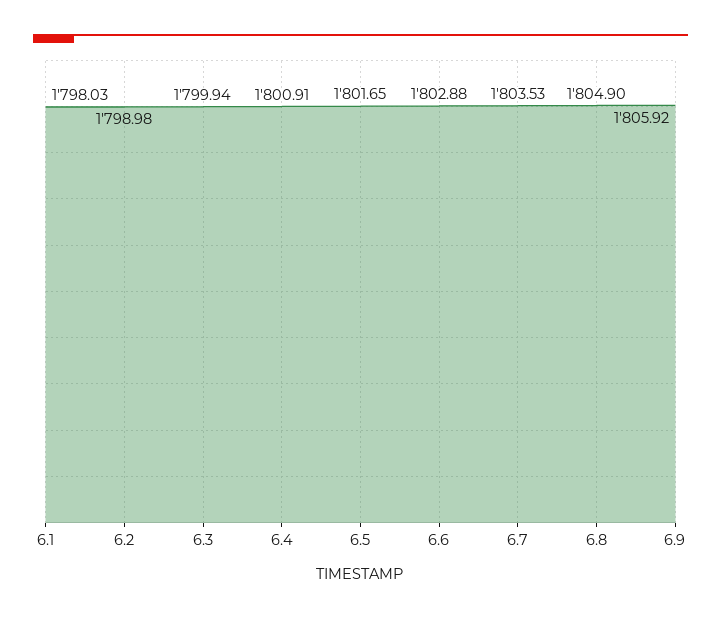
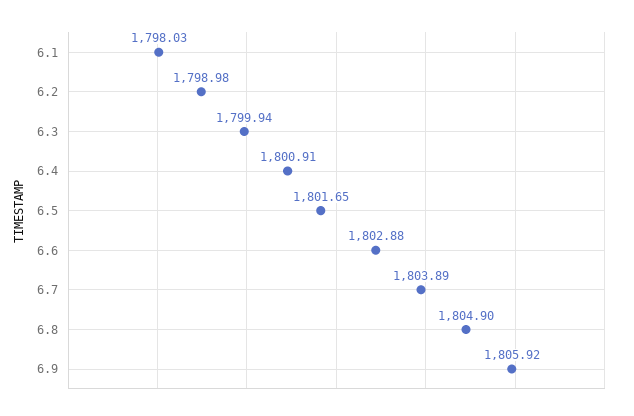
6.7: 1803.53 -> 1803.89

